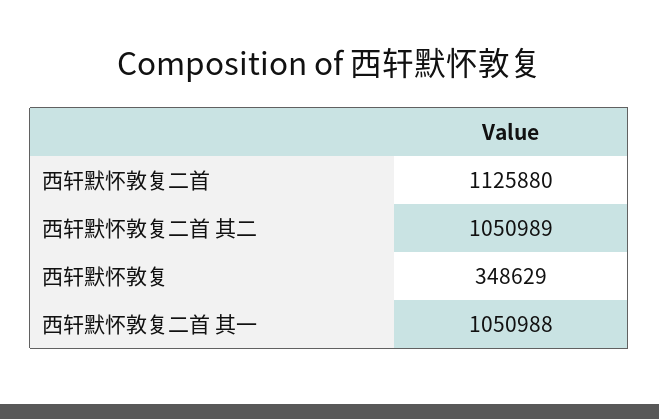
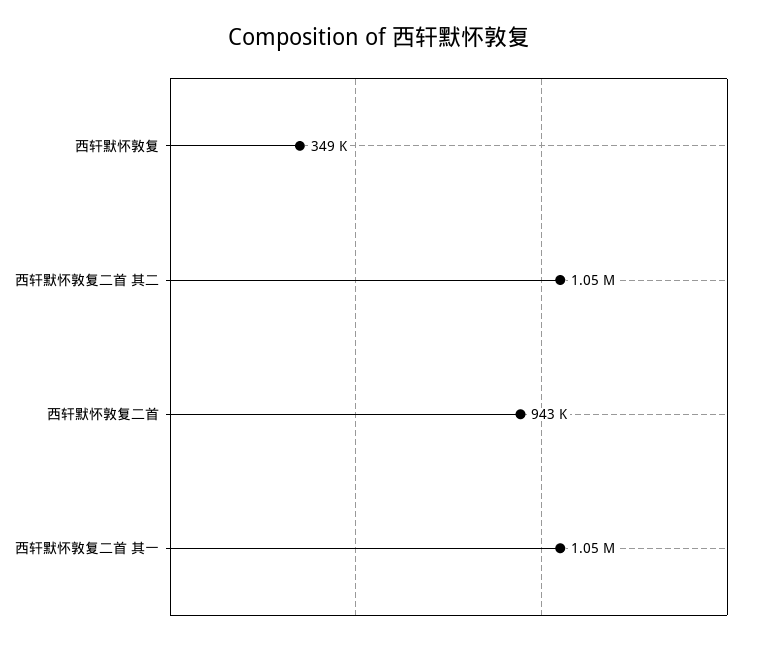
西轩默怀敦复二首: 1125880 -> 943000

